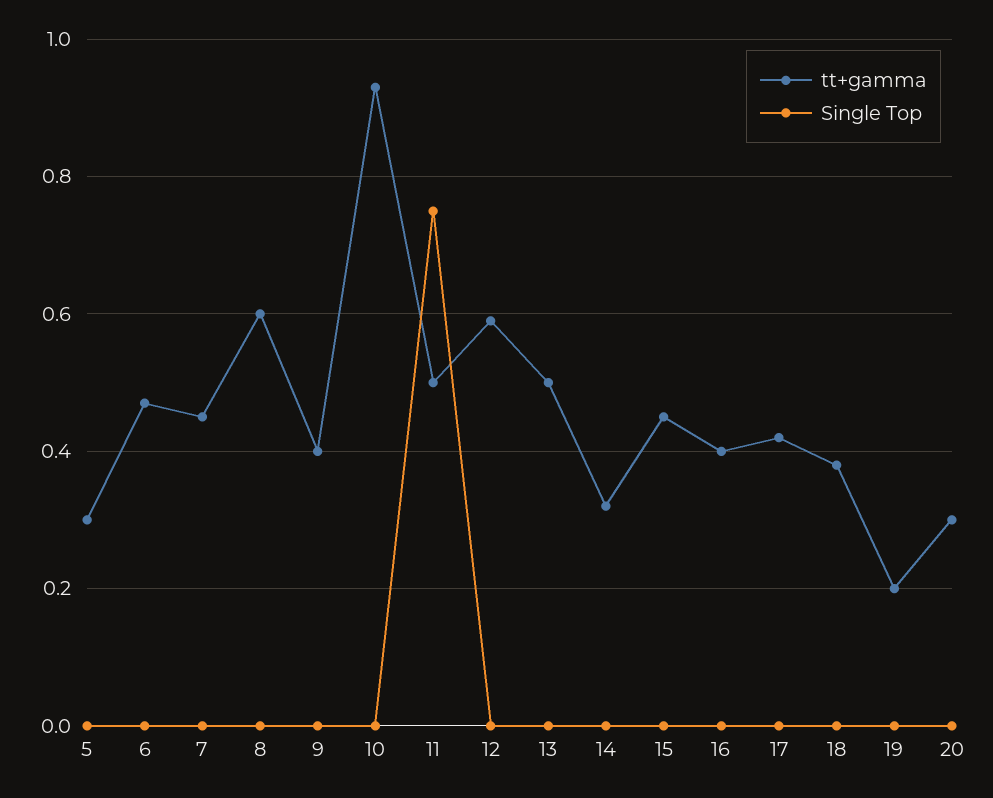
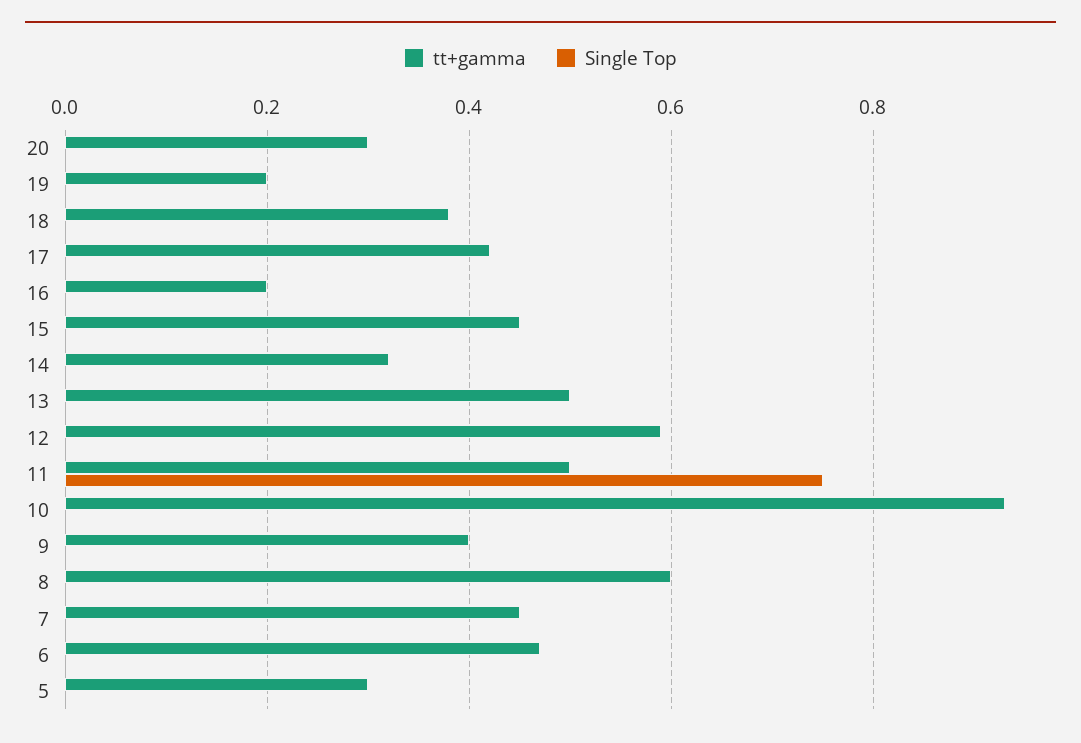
tt+gamma, 16: 0.4 -> 0.2

